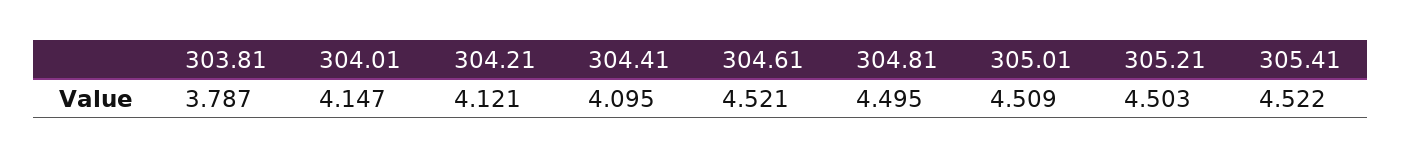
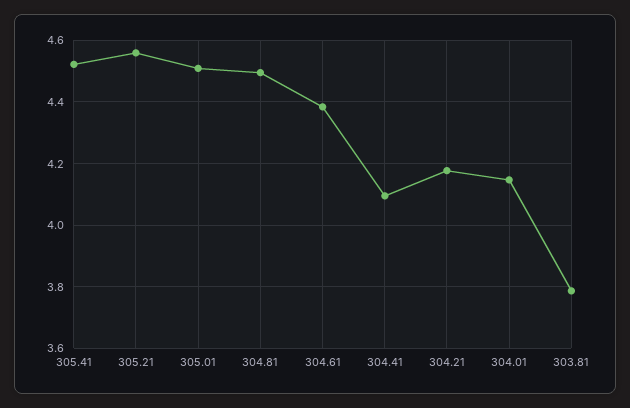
304.21: 4.121 -> 4.18
304.61: 4.521 -> 4.38
305.21: 4.503 -> 4.56

